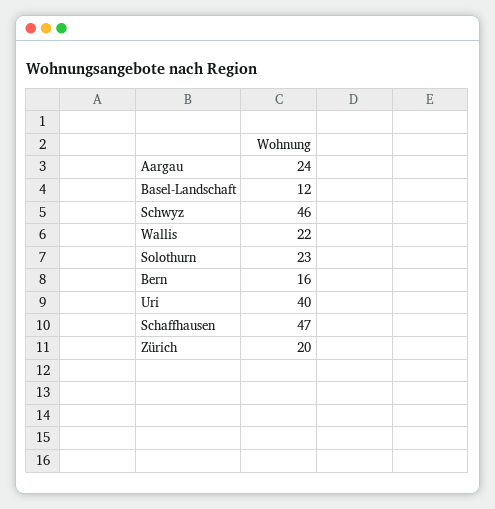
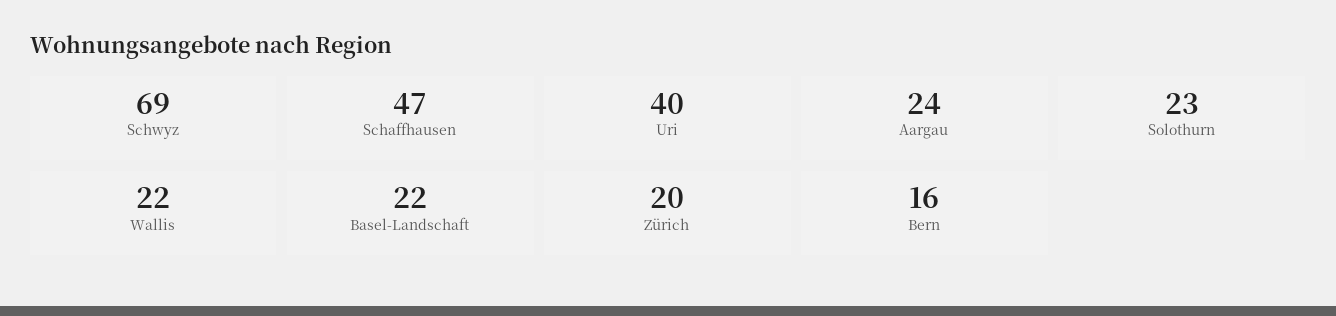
Basel-Landschaft: 12 -> 22
Schwyz: 46 -> 69

